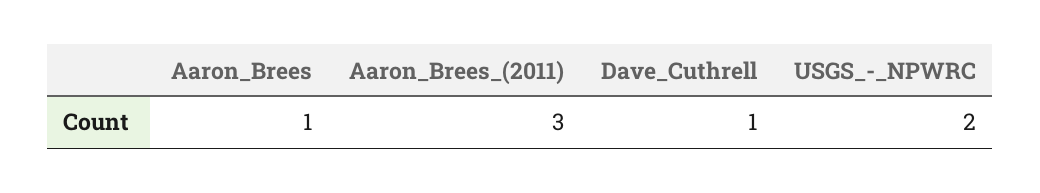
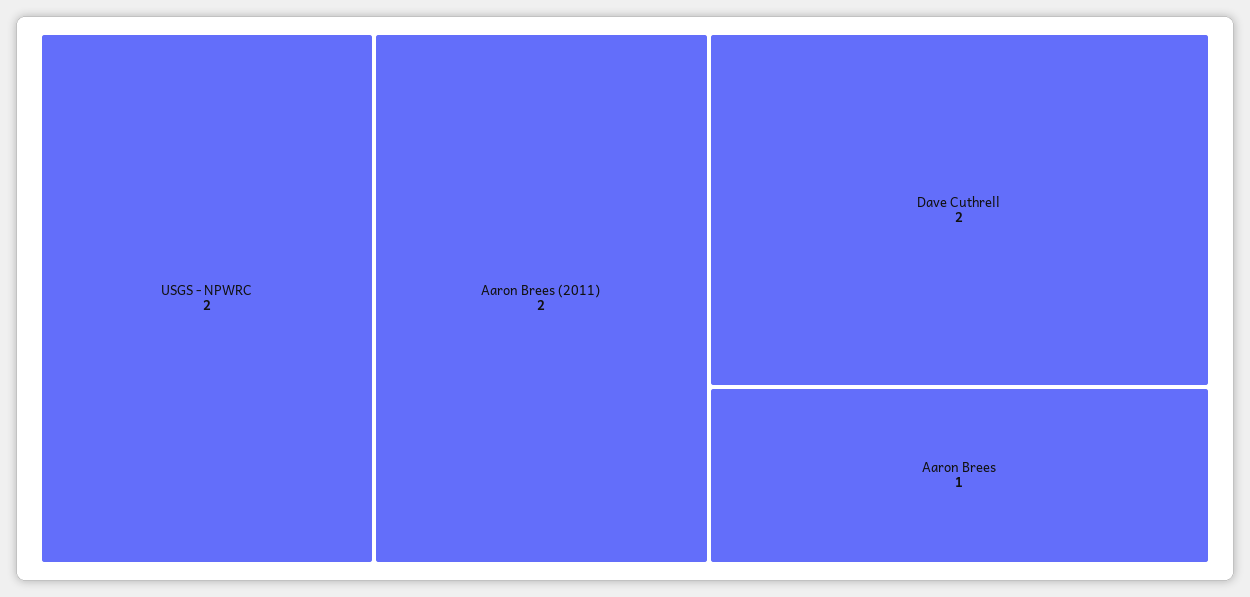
Aaron_Brees_(2011): 3 -> 2
Dave_Cuthrell: 1 -> 2

